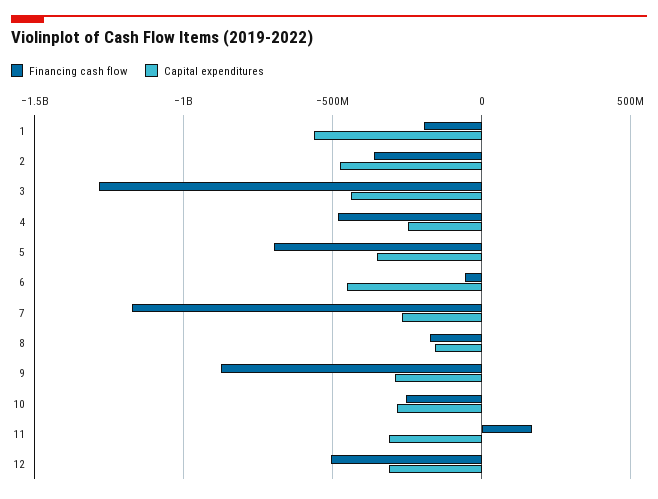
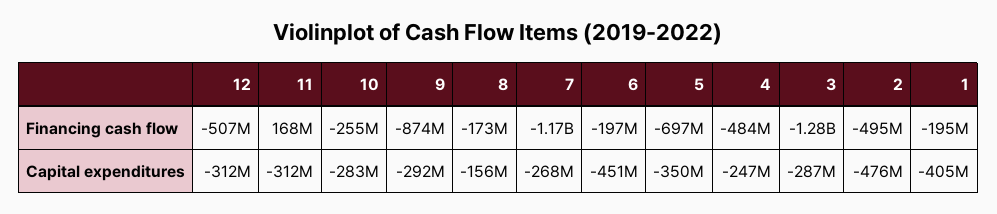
Capital expenditures, 1: -550000000 -> -405000000
Financing cash flow, 2: -350000000 -> -495000000
Capital expenditures, 3: -450000000 -> -287000000
Financing cash flow, 6: -50000000 -> -197000000

